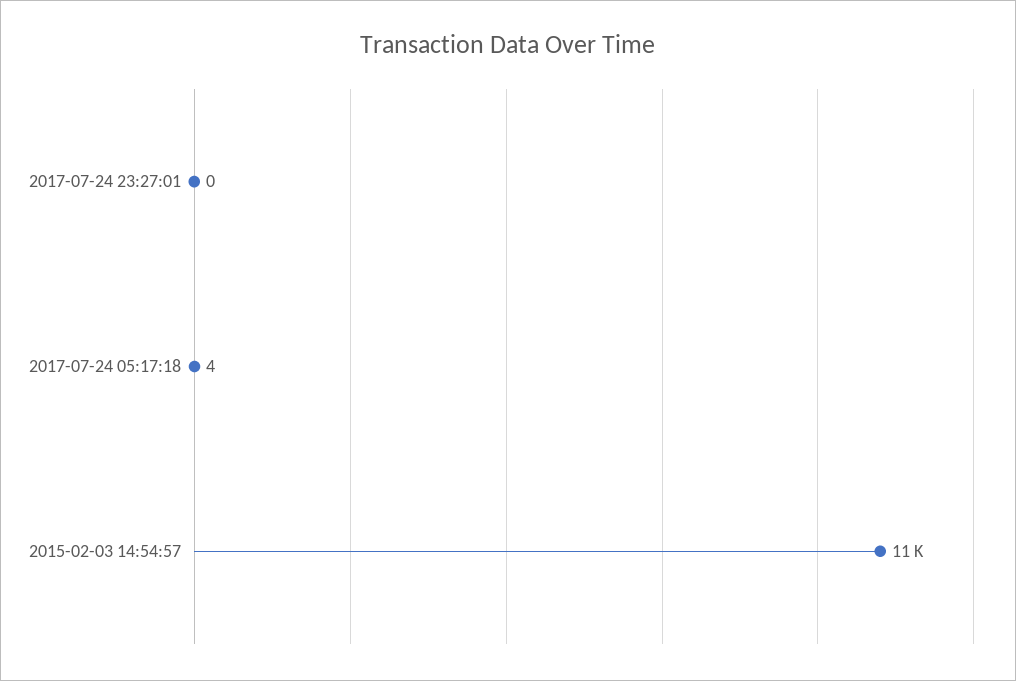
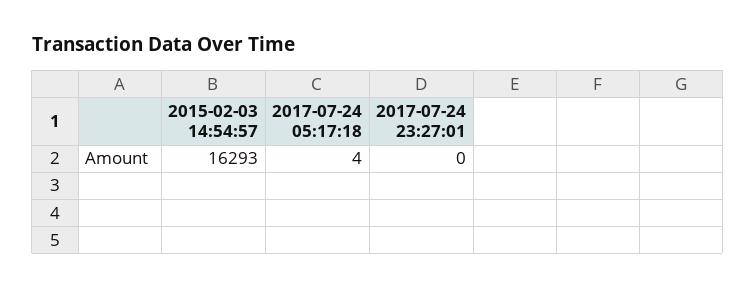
2015-02-03 14:54:57: 11000 -> 16293

